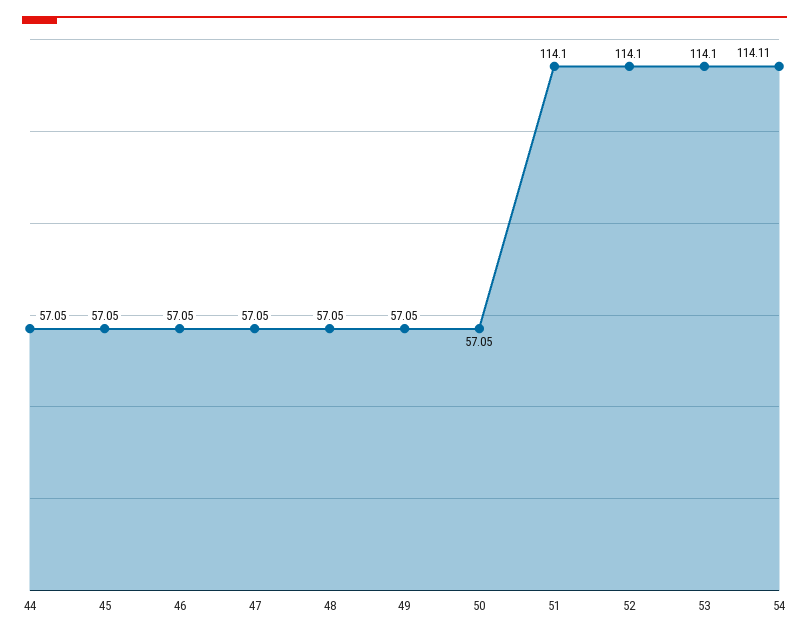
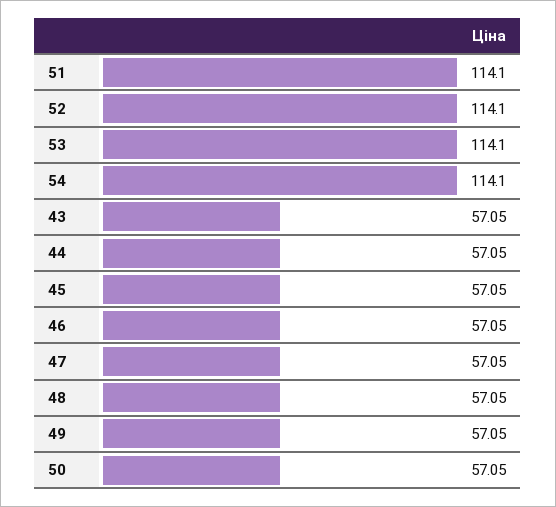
54: 114.11 -> 114.1
43: none -> 57.05

